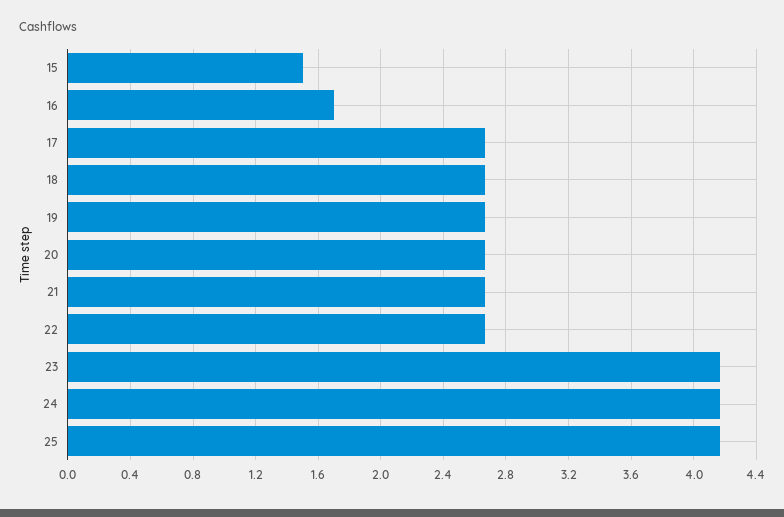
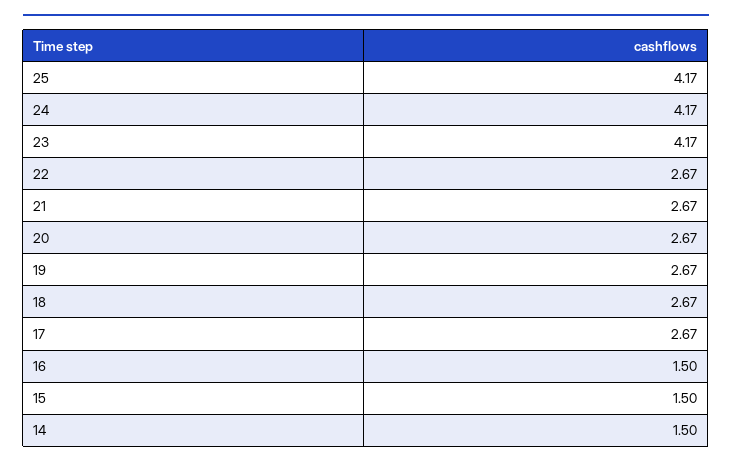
16: 1.7 -> 1.5
14: none -> 1.5

